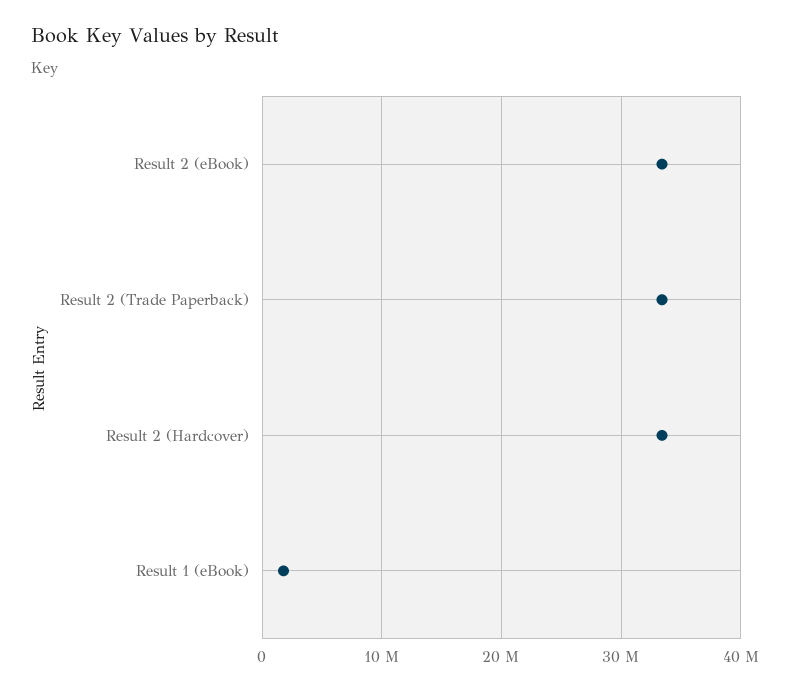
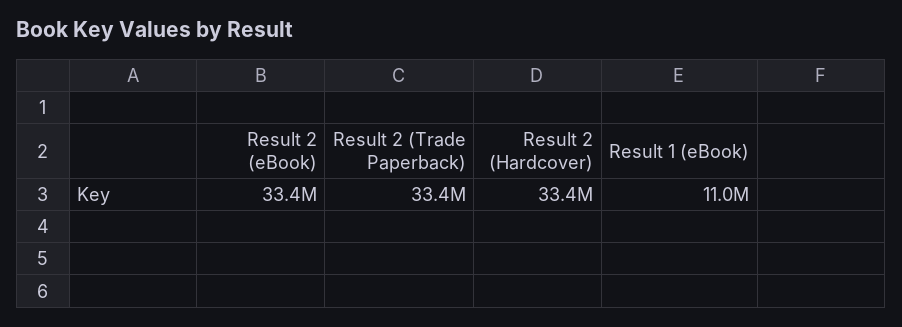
Result 1 (eBook): 2000000 -> 11000000

